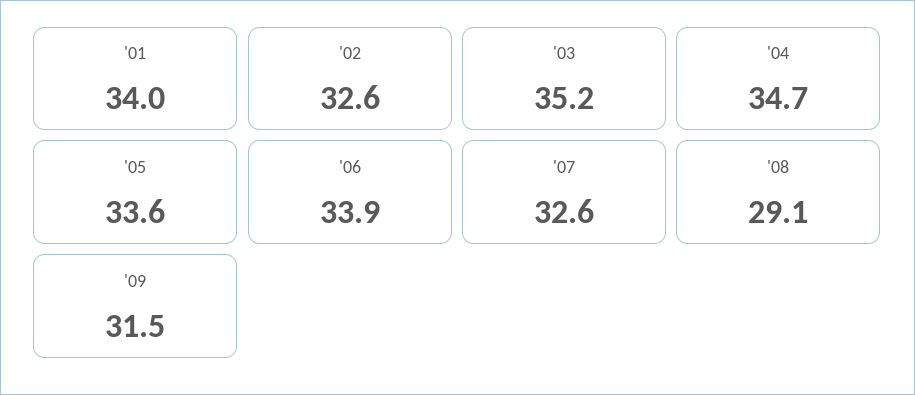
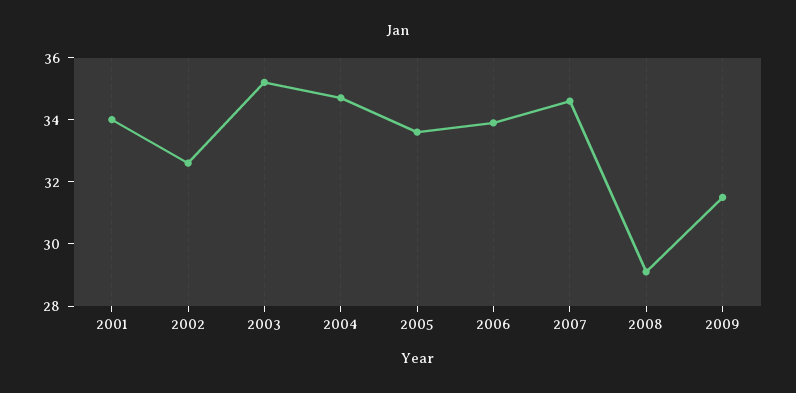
'07: 32.6 -> 34.5

